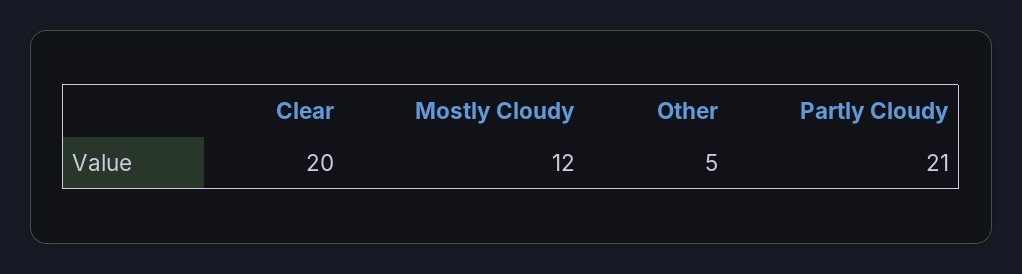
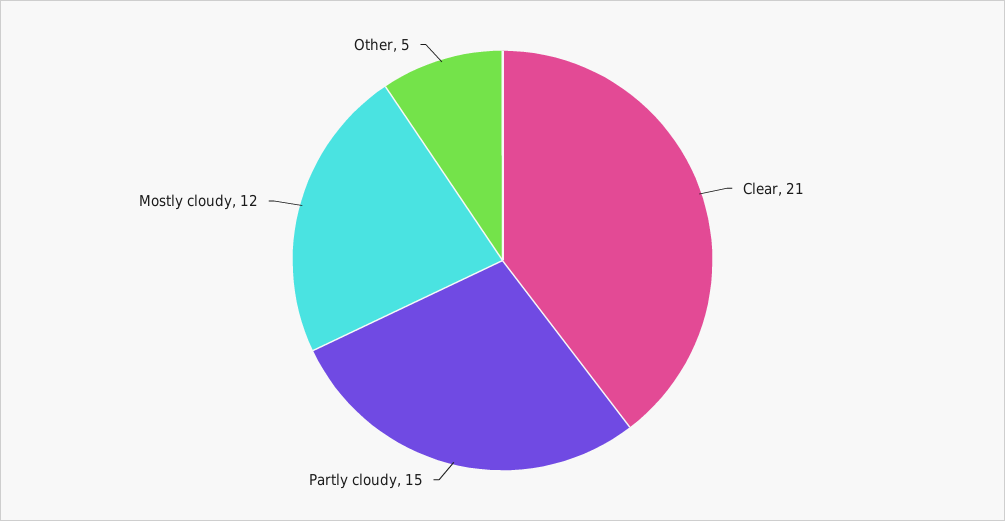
Clear: 20 -> 21
Partly Cloudy: 21 -> 15

